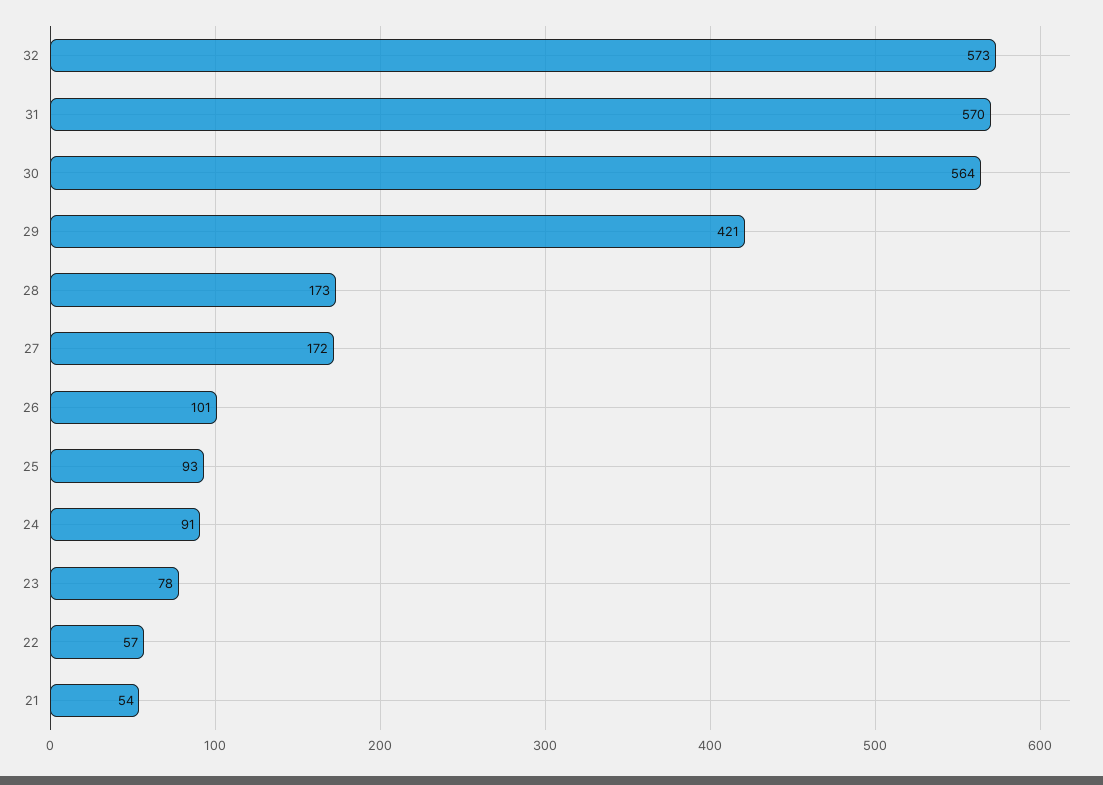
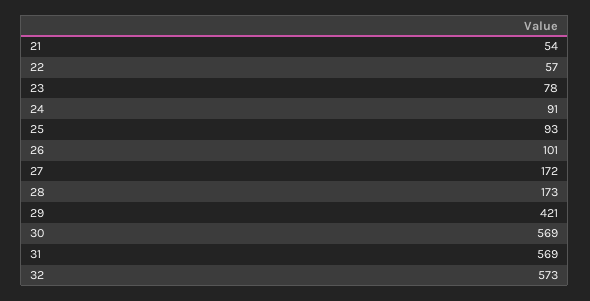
31: 570 -> 569
30: 564 -> 569

